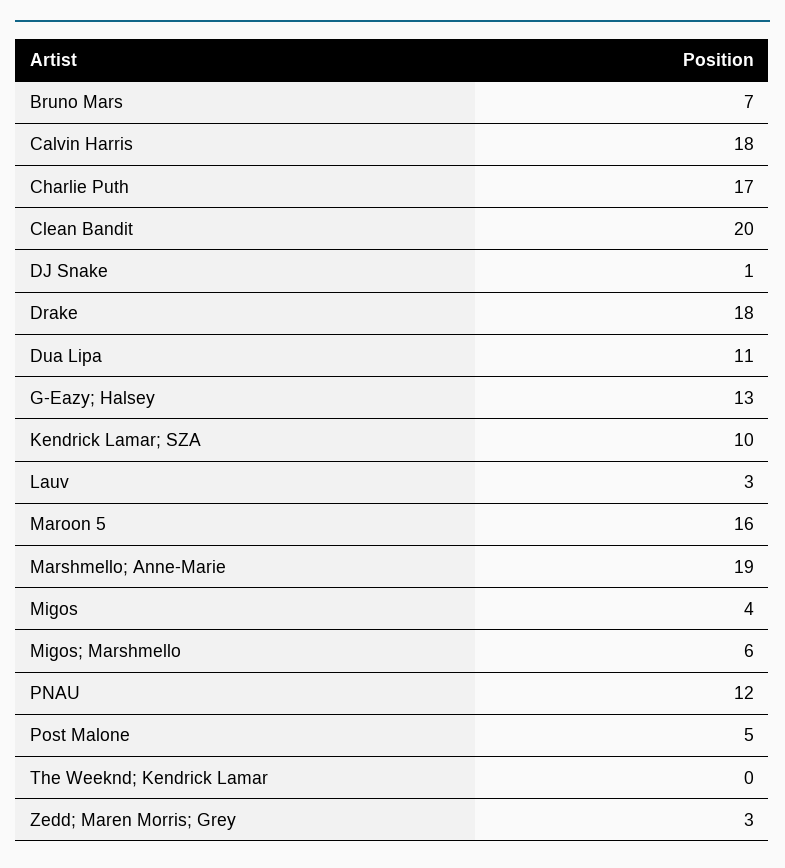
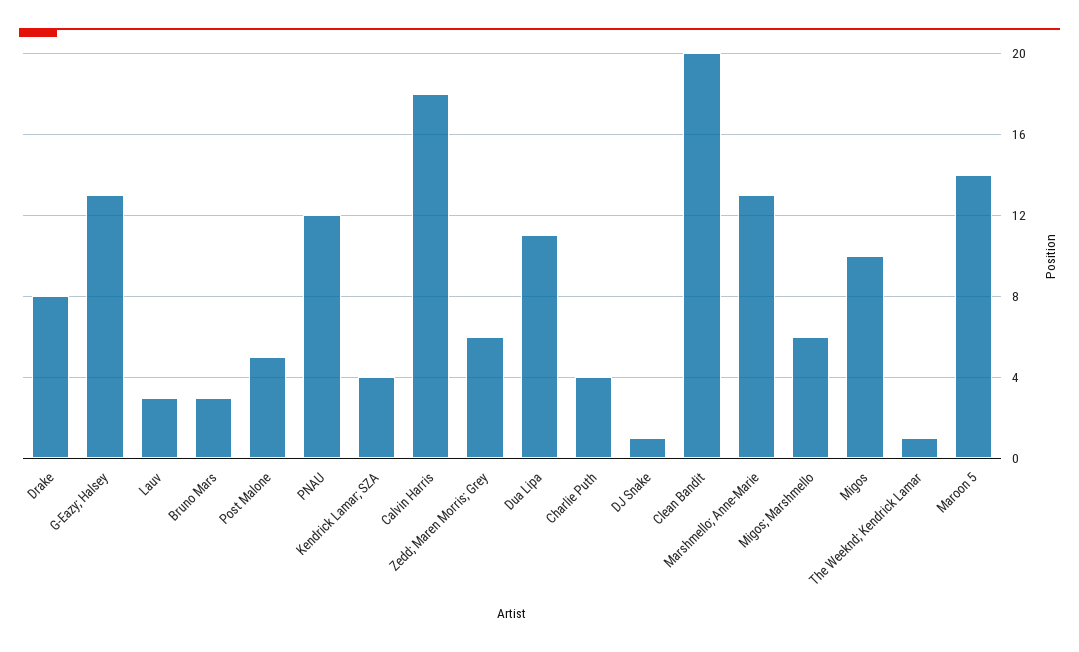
Bruno Mars: 7 -> 3
Charlie Puth: 17 -> 4
Drake: 18 -> 8
Kendrick Lamar; SZA: 10 -> 4
Maroon 5: 16 -> 14
Marshmello; Anne-Marie: 19 -> 13
Migos: 4 -> 10
The Weeknd; Kendrick Lamar: 0 -> 1
Zedd; Maren Morris; Grey: 3 -> 6

